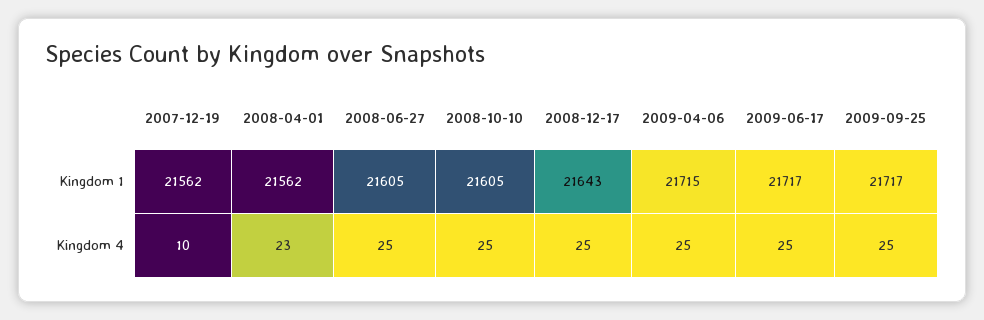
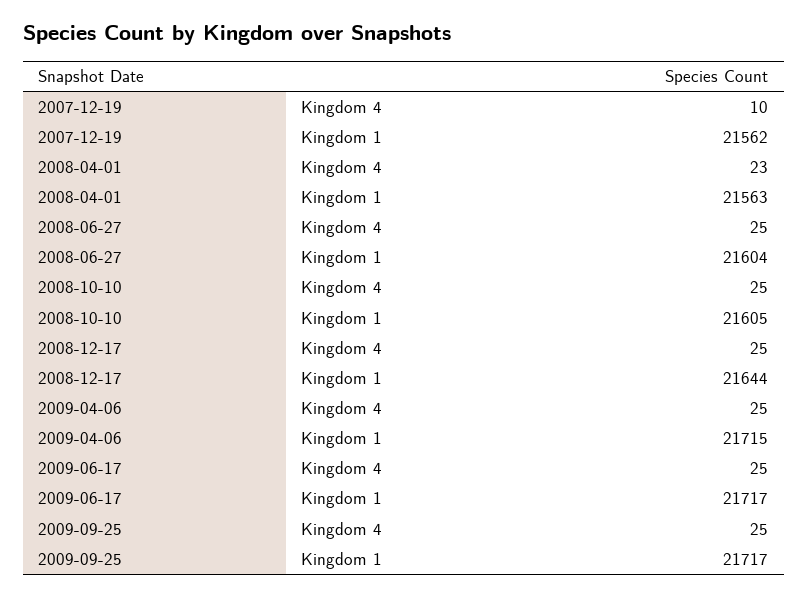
2008-04-01, Kingdom 1: 21562 -> 21563
2008-06-27, Kingdom 1: 21605 -> 21604
2008-12-17, Kingdom 1: 21643 -> 21644

